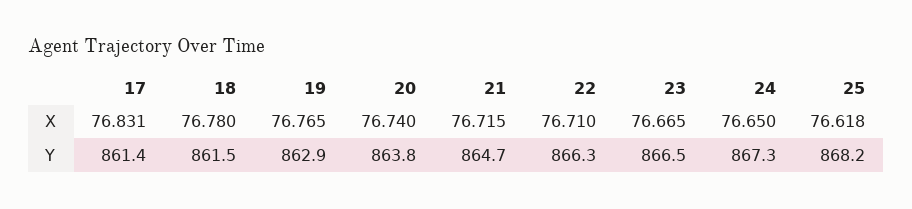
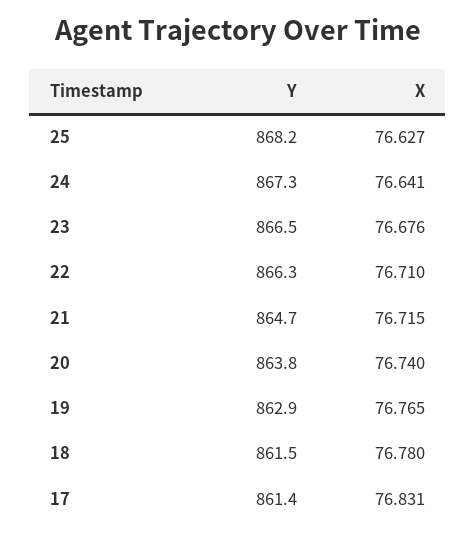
23, X: 76.665 -> 76.676
24, X: 76.65 -> 76.641
25, X: 76.618 -> 76.627

